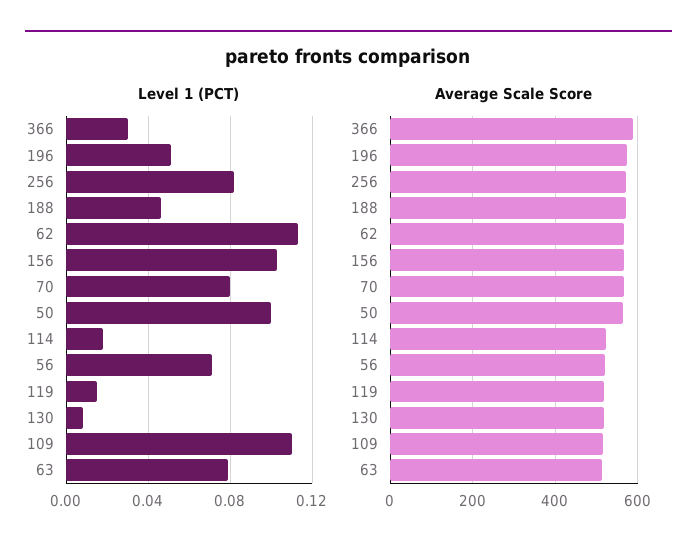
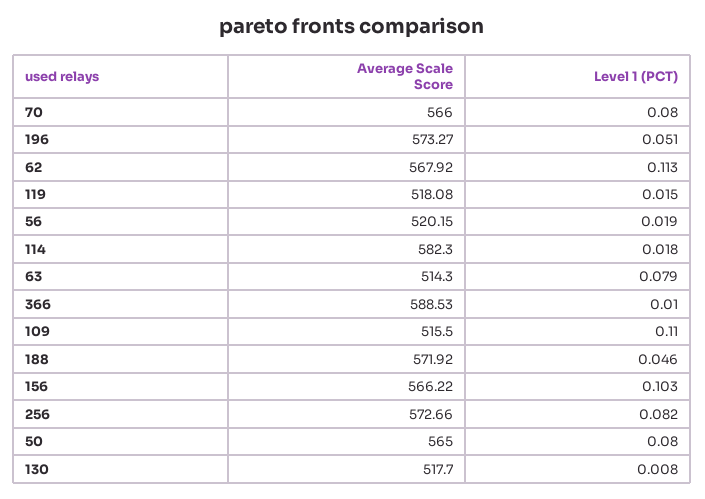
Level 1 (PCT), 366: 0.03 -> 0.01
Level 1 (PCT), 50: 0.1 -> 0.08
Level 1 (PCT), 56: 0.07 -> 0.019
Average Scale Score, 114: 520 -> 582.3

